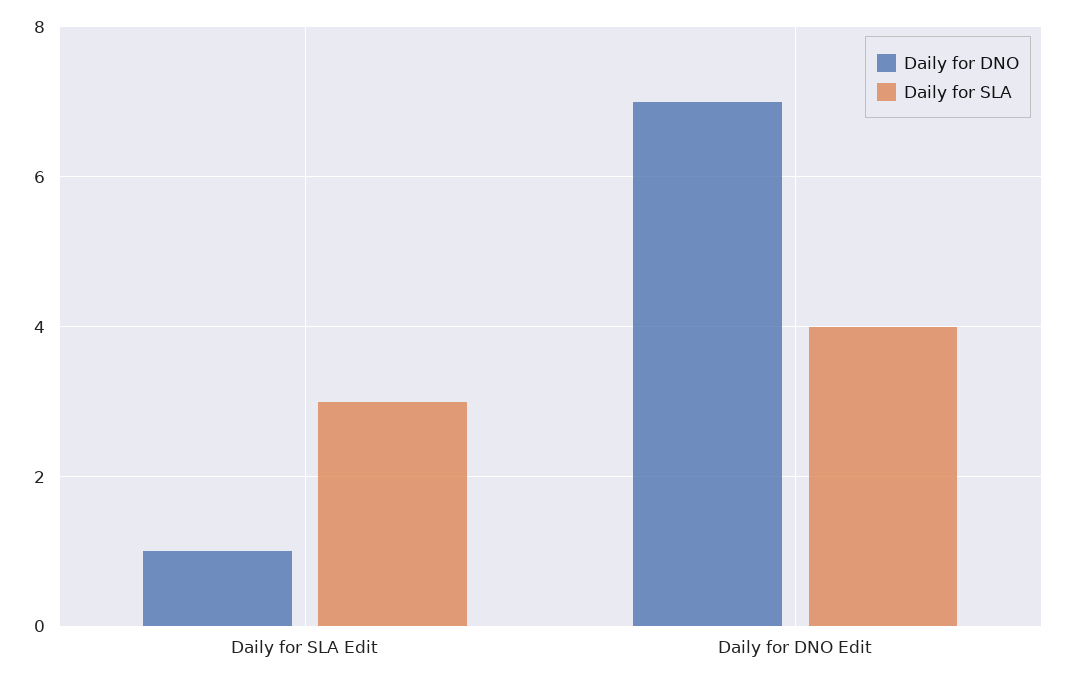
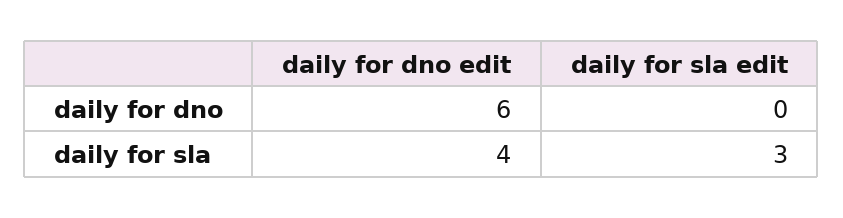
Daily for DNO, Daily for SLA Edit: 1 -> 0
Daily for DNO, Daily for DNO Edit: 7 -> 6

